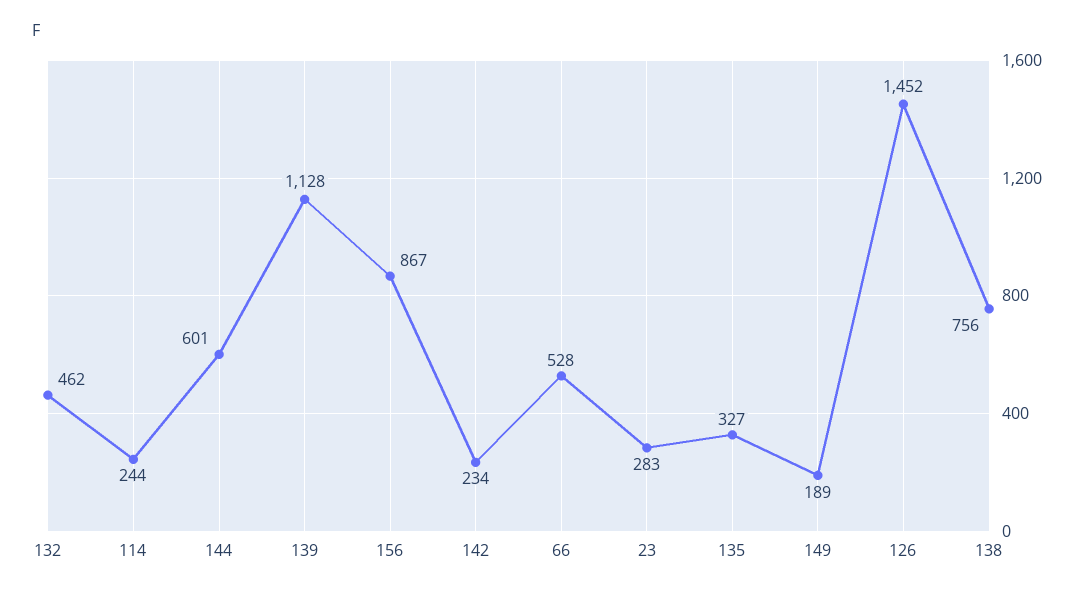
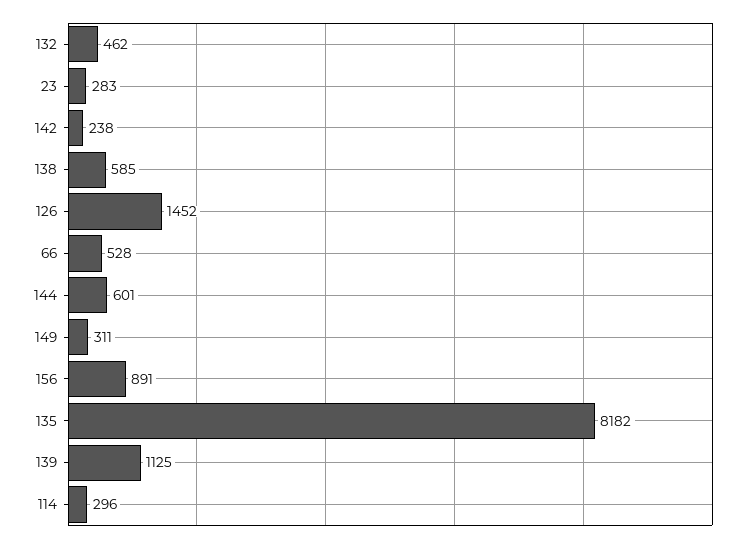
114: 244 -> 296
139: 1128 -> 1125
156: 867 -> 891
142: 234 -> 238
135: 327 -> 8182
149: 189 -> 311
138: 756 -> 585

